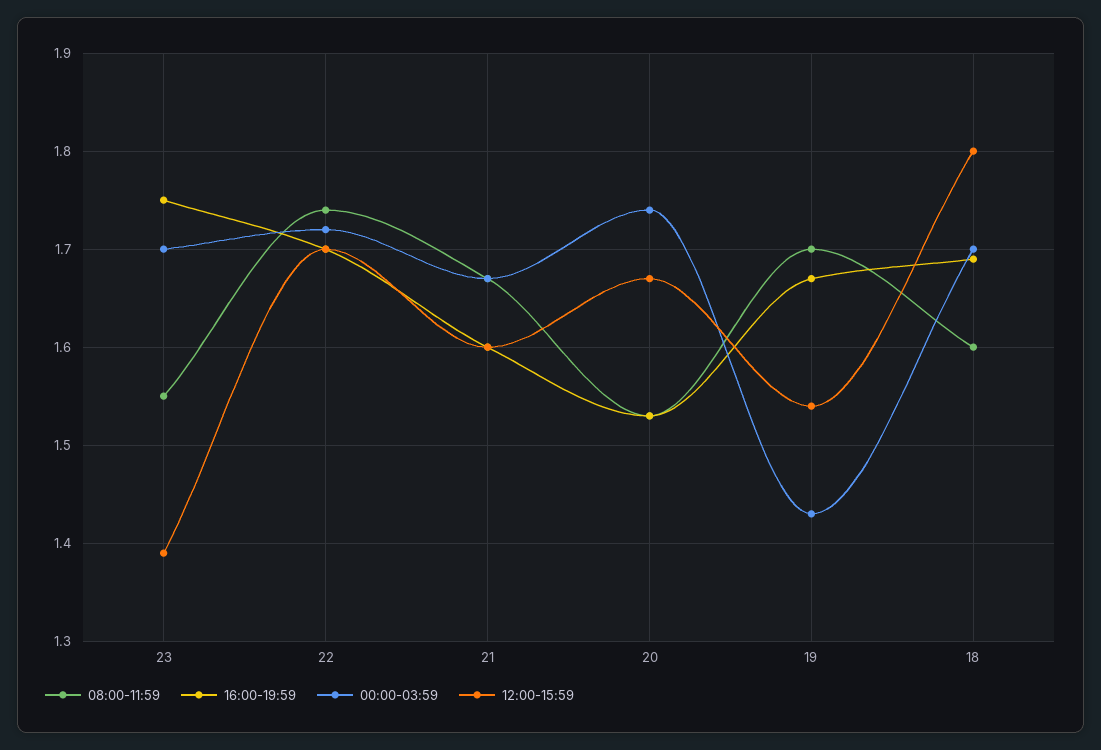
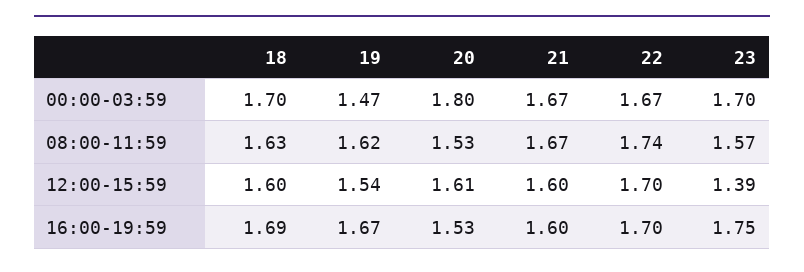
08:00-11:59, 23: 1.55 -> 1.57
00:00-03:59, 22: 1.72 -> 1.67
00:00-03:59, 20: 1.74 -> 1.8
12:00-15:59, 20: 1.67 -> 1.61
08:00-11:59, 19: 1.7 -> 1.62
00:00-03:59, 19: 1.43 -> 1.47
08:00-11:59, 18: 1.6 -> 1.63
12:00-15:59, 18: 1.8 -> 1.6

